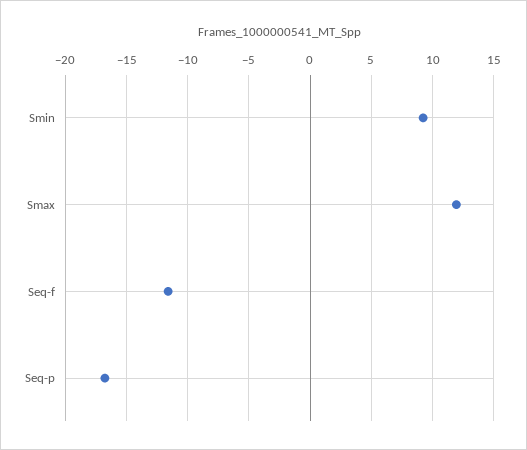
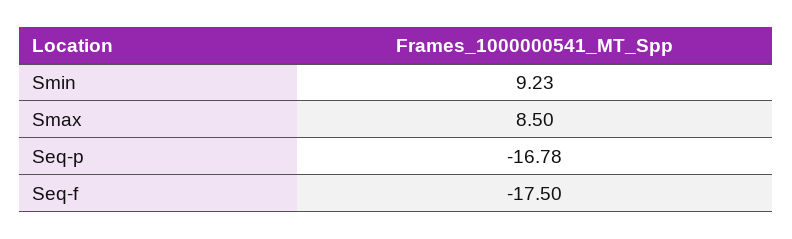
Smax: 12 -> 8.5
Seq-f: -11.5 -> -17.5

